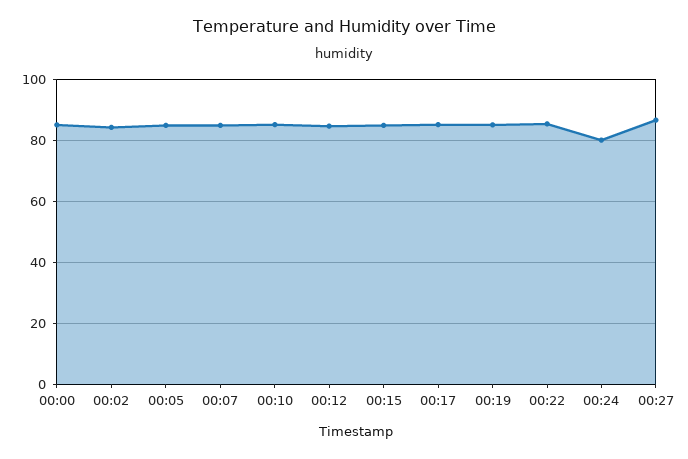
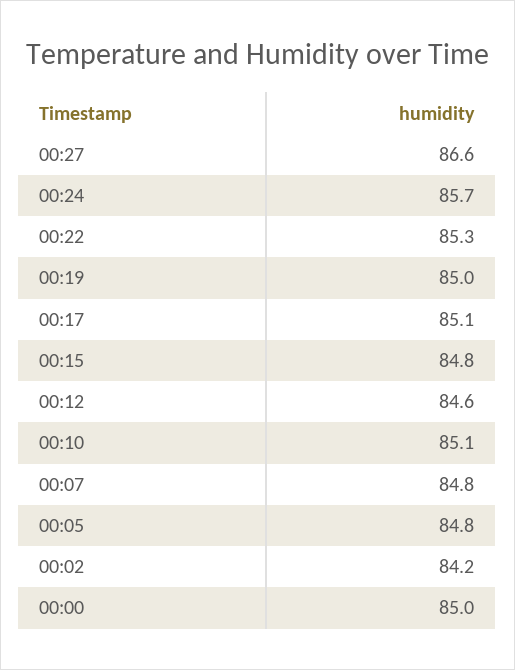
00:24: 80 -> 85.7

